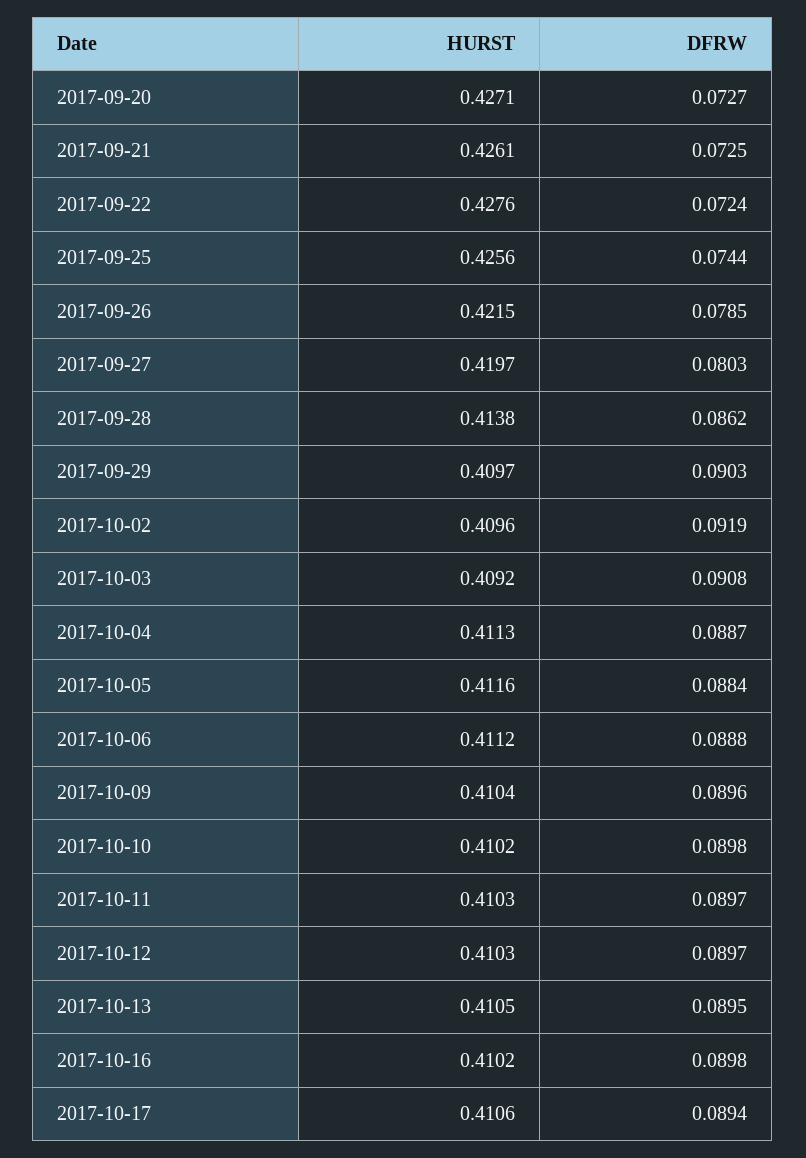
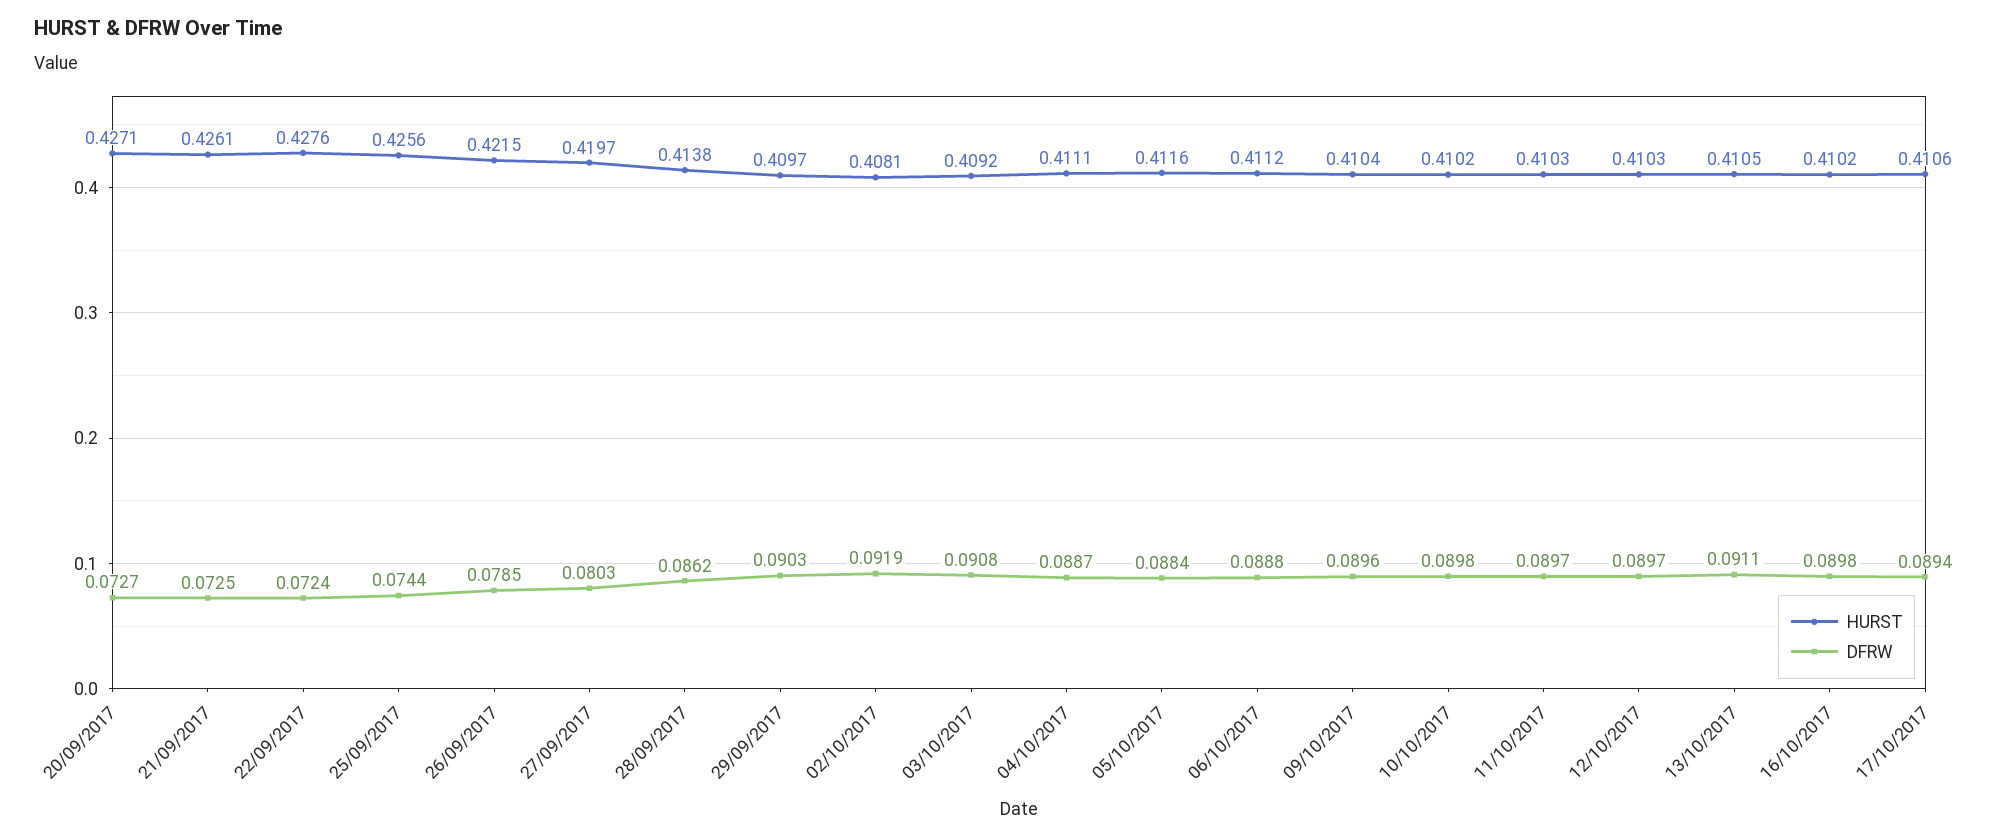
HURST, 2017-10-02: 0.4096 -> 0.4081
HURST, 2017-10-04: 0.4113 -> 0.4111
DFRW, 2017-10-13: 0.0895 -> 0.0911

